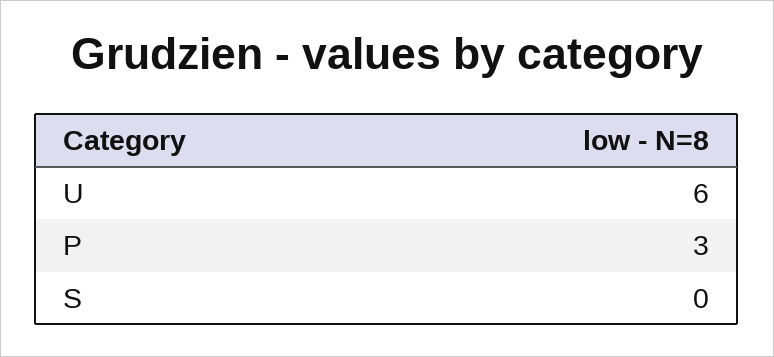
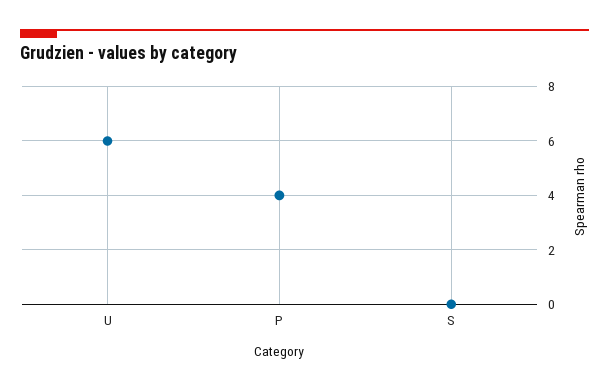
P: 3 -> 4

